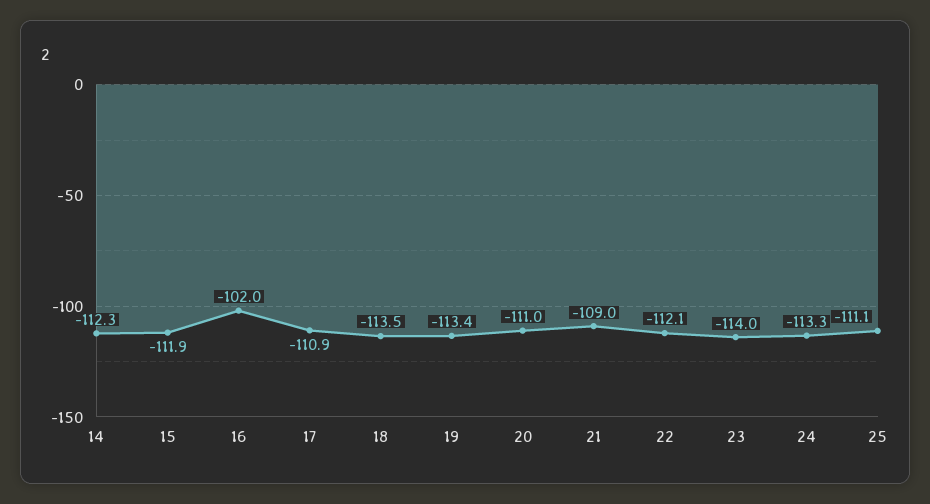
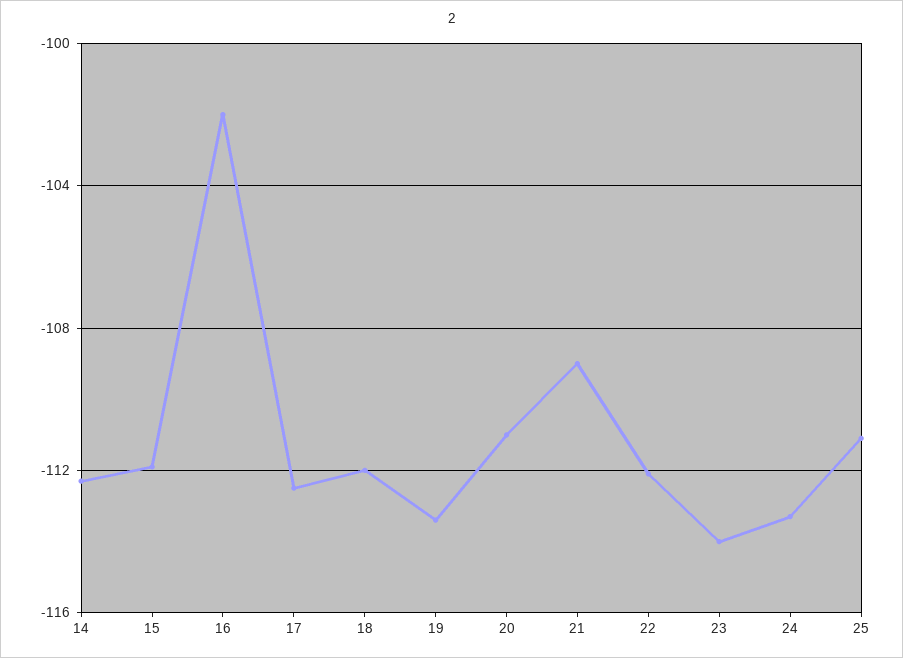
17: -110.9 -> -112.5
18: -113.5 -> -112

